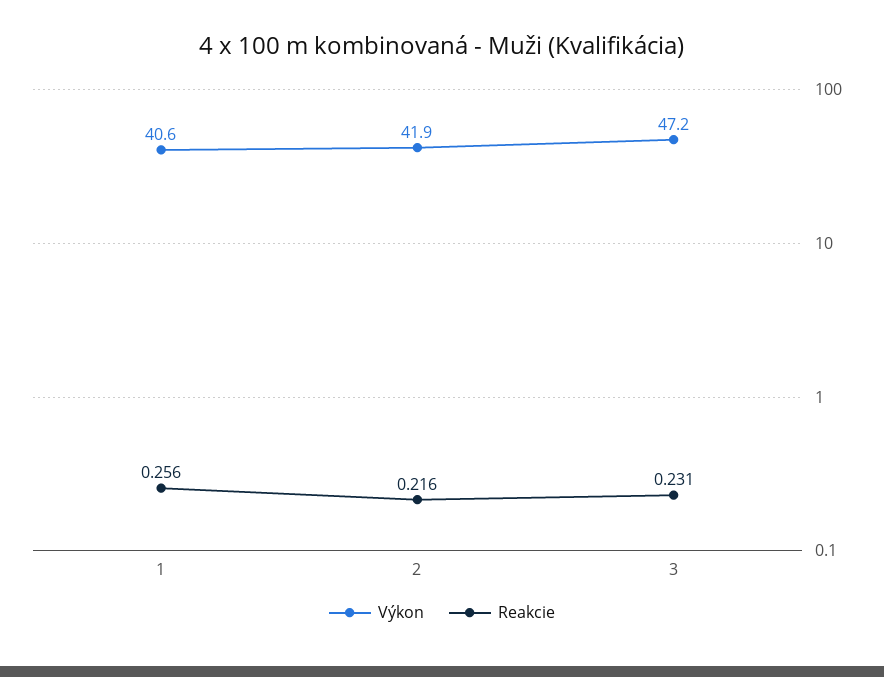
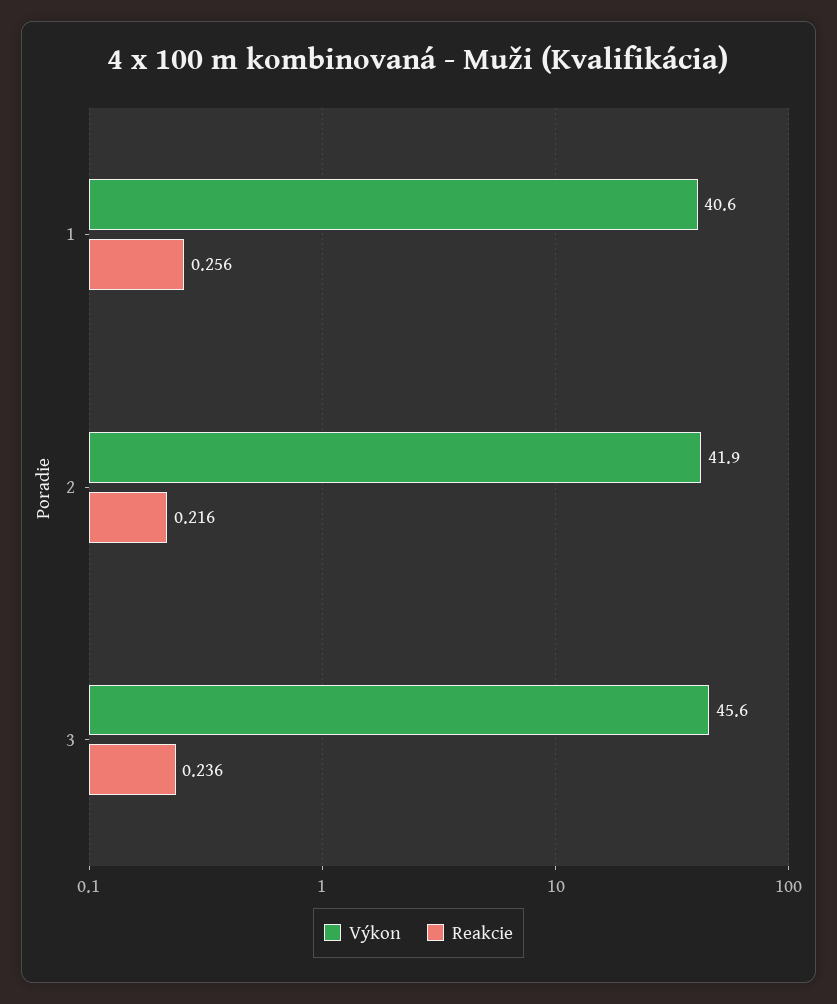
Výkon, 3: 47.2 -> 45.6
Reakcie, 3: 0.231 -> 0.236

